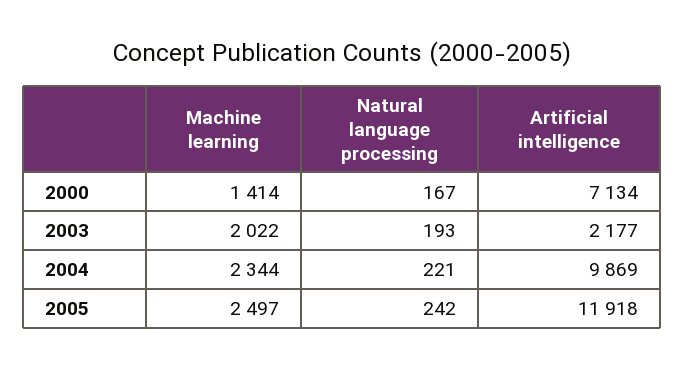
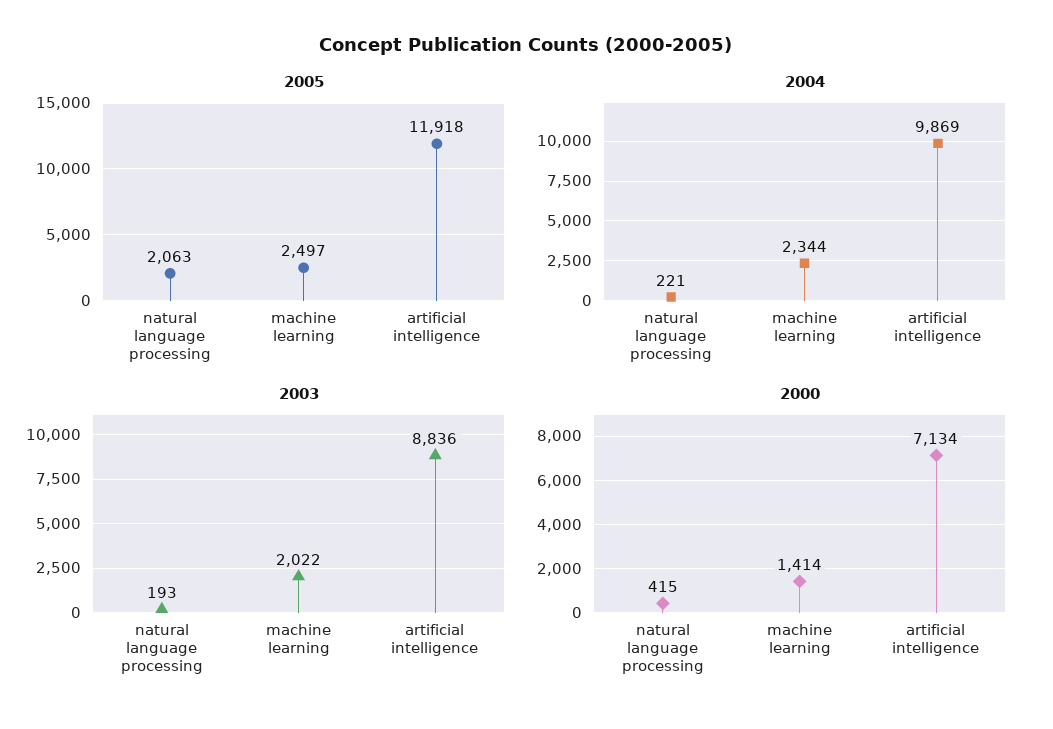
2000, Natural language processing: 167 -> 415
2003, Artificial intelligence: 2177 -> 8836
2005, Natural language processing: 242 -> 2063

